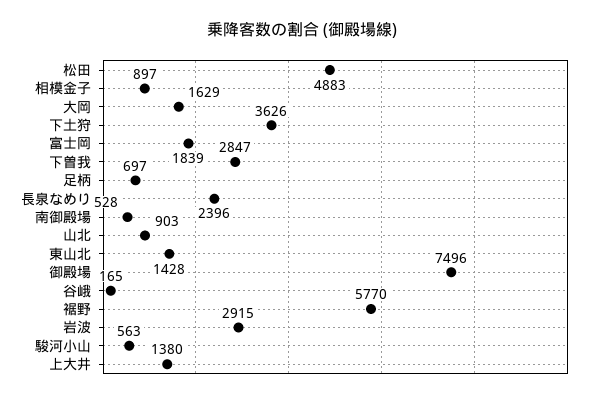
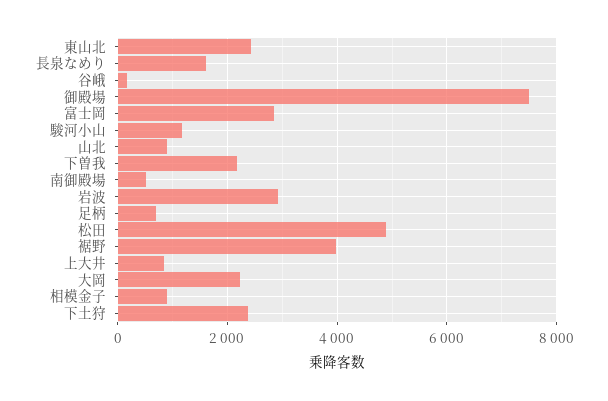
大岡: 1629 -> 2200
下土狩: 3626 -> 2400
富士岡: 1839 -> 2800
下曽我: 2847 -> 2200
長泉なめり: 2396 -> 1600
東山北: 1428 -> 2400
裾野: 5770 -> 4000
駿河小山: 563 -> 1200
上大井: 1380 -> 800

